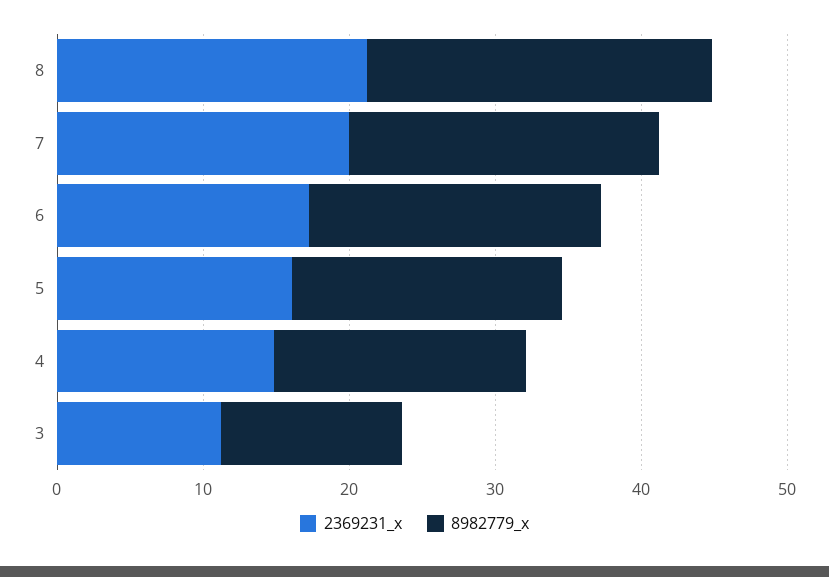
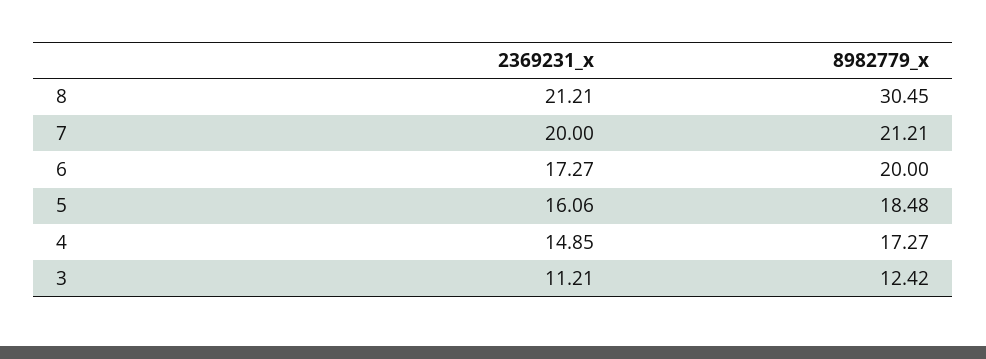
8982779_x, 8: 24 -> 30.45

